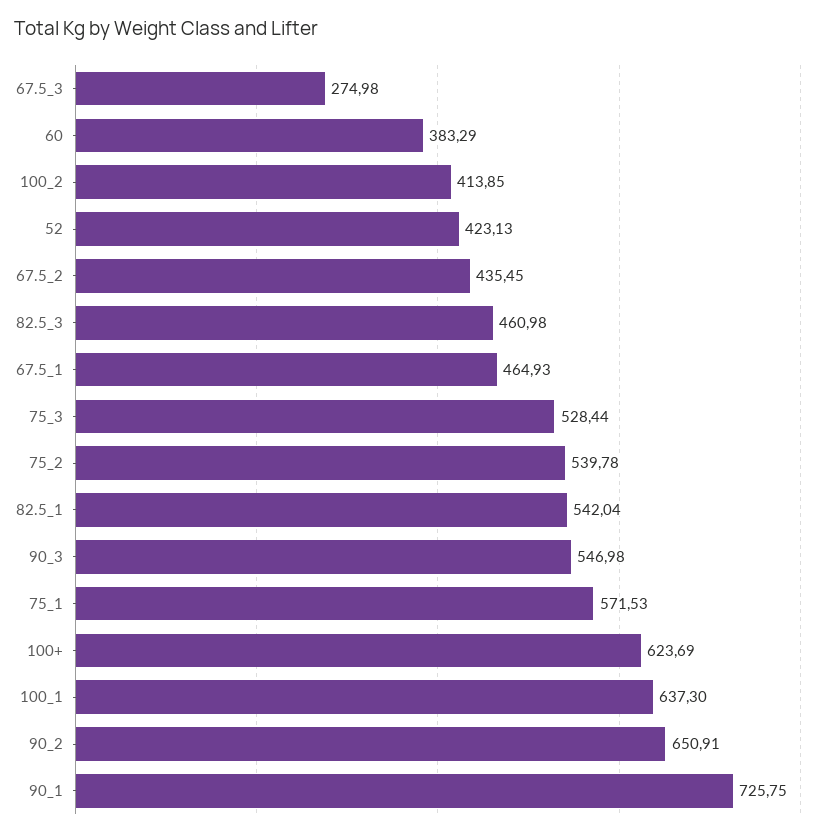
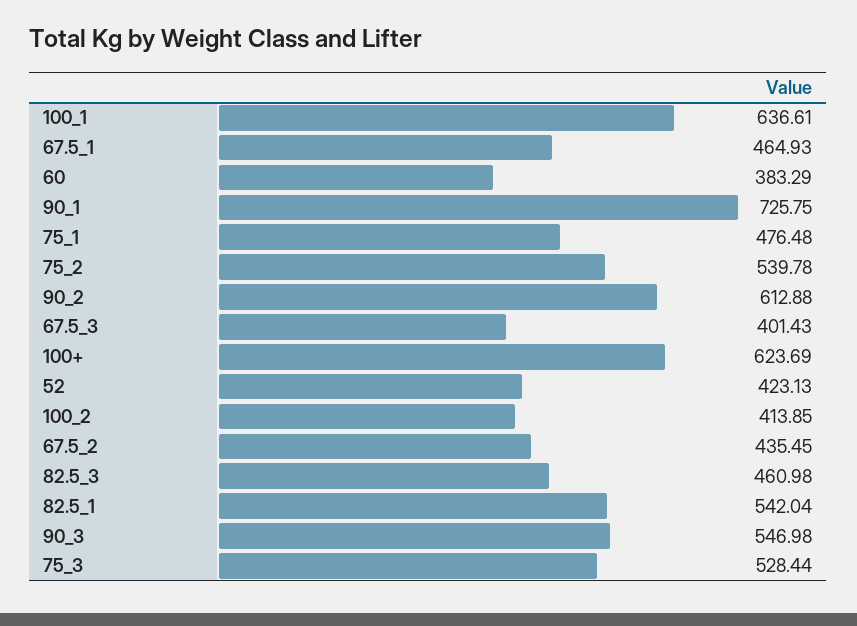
67.5_3: 274.98 -> 401.43
75_1: 571.53 -> 476.48
100_1: 637.3 -> 636.61
90_2: 650.91 -> 612.88

